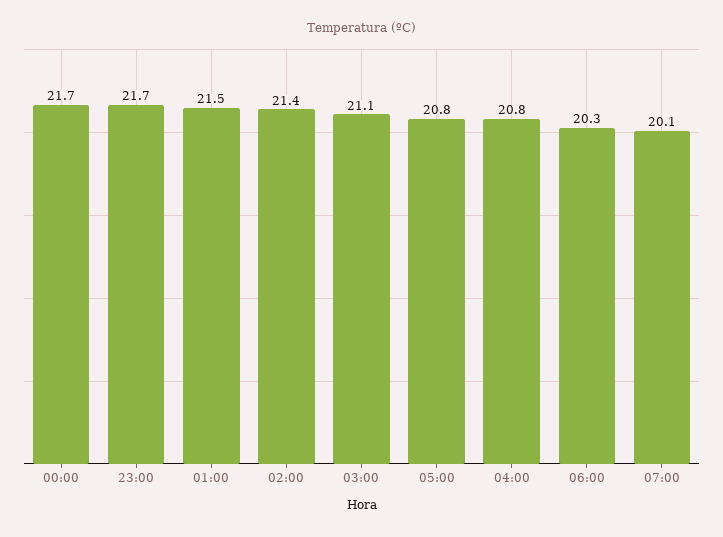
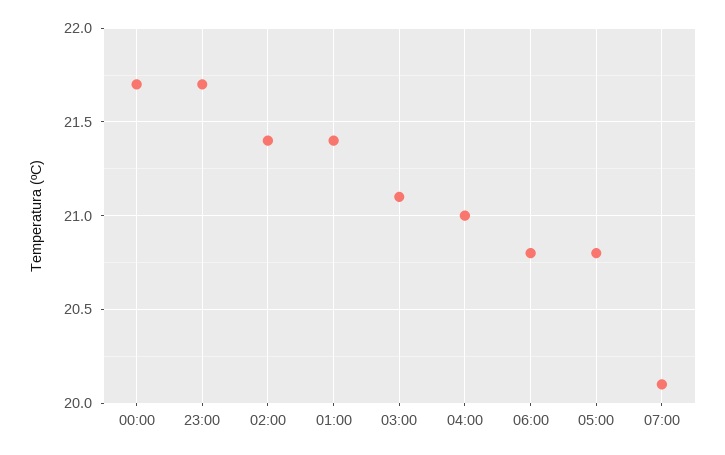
01:00: 21.5 -> 21.4
04:00: 20.8 -> 21
06:00: 20.3 -> 20.8

